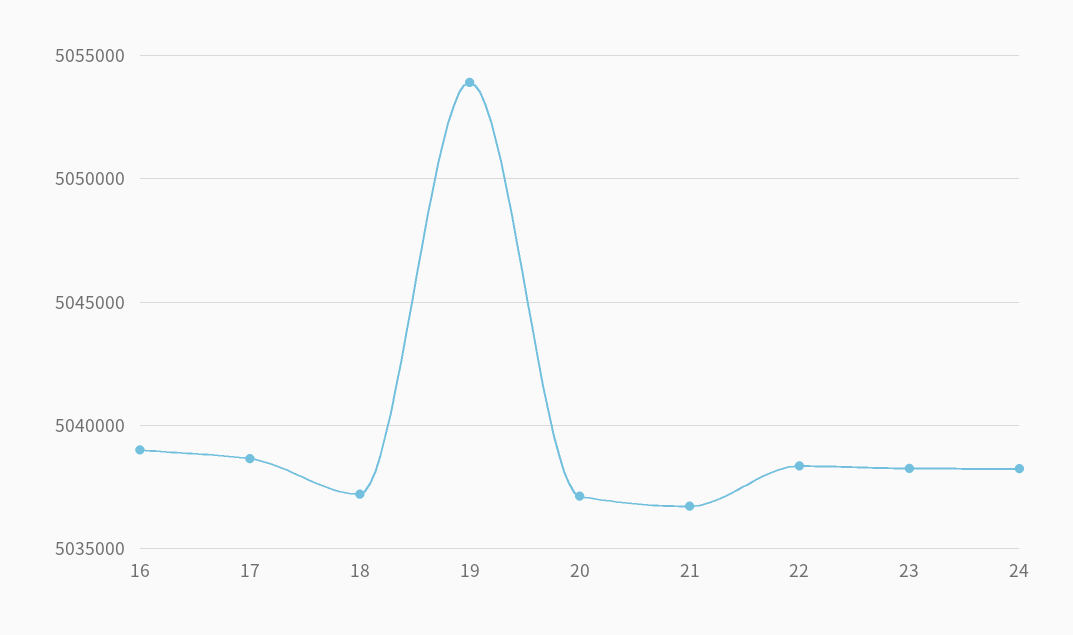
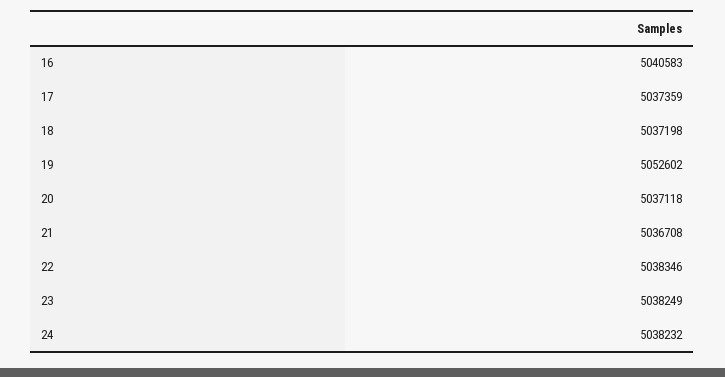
16: 5039000 -> 5040583
17: 5038500 -> 5037359
19: 5054000 -> 5052602

